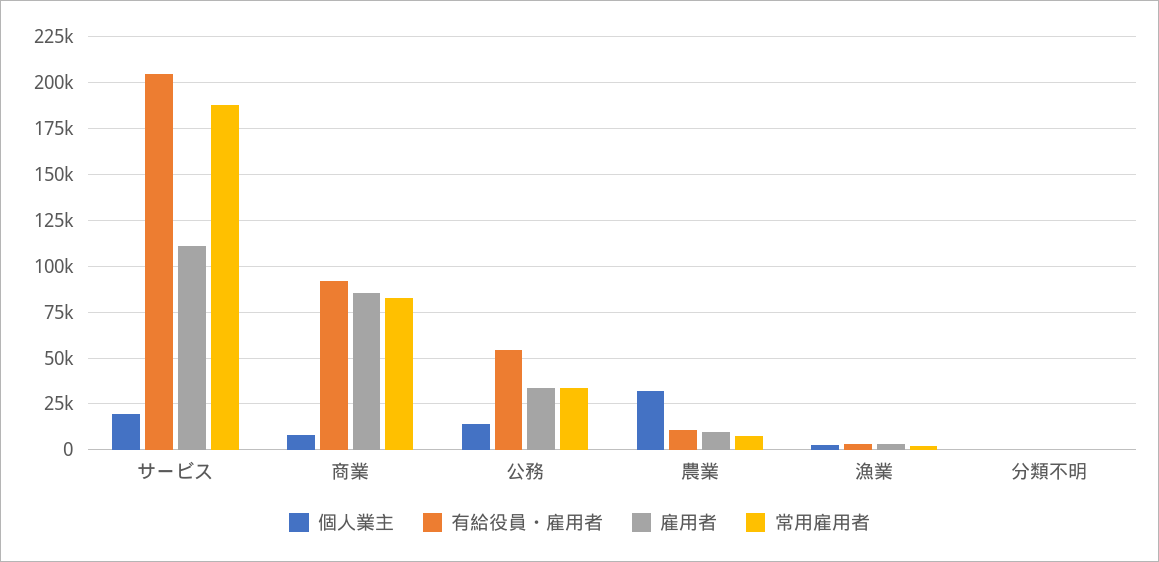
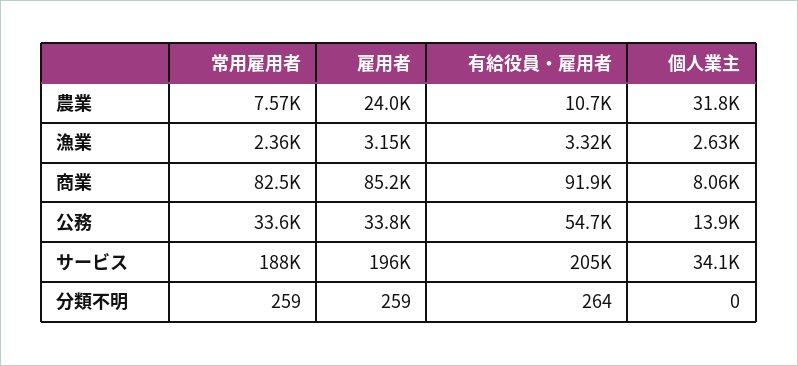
個人業主, サービス: 20000 -> 34100
雇用者, サービス: 110000 -> 196000
雇用者, 農業: 10000 -> 24000

